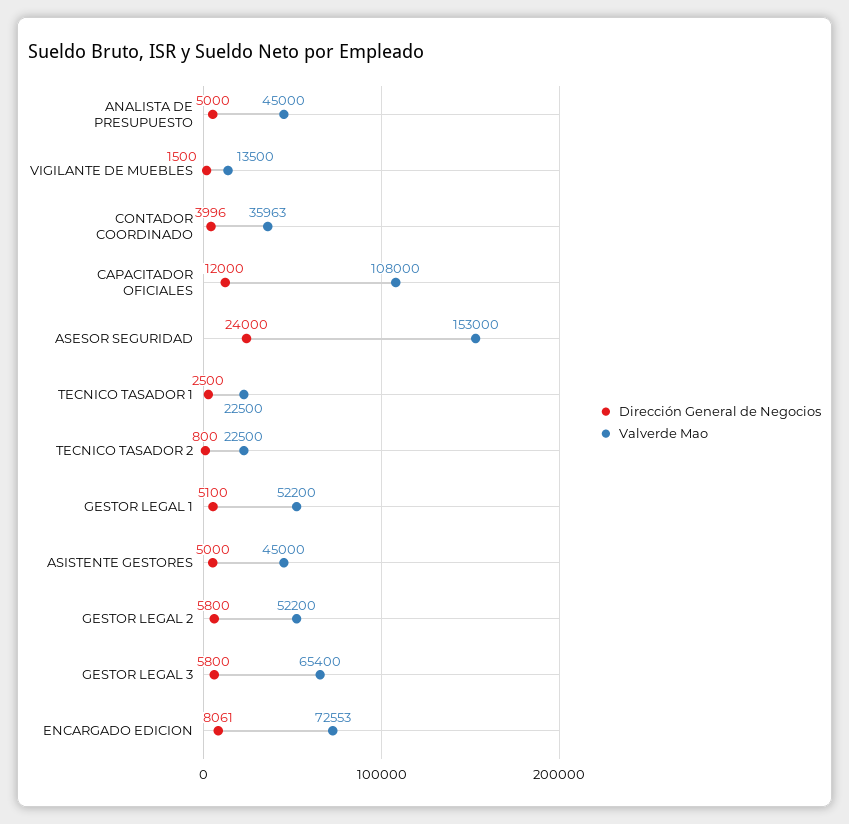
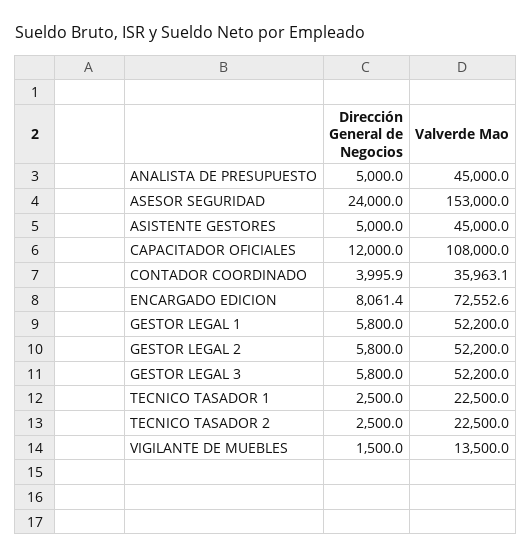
Dirección General de Negocios, TECNICO TASADOR 2: 800 -> 2500
Dirección General de Negocios, GESTOR LEGAL 1: 5100 -> 5800
Valverde Mao, GESTOR LEGAL 3: 65400 -> 52200

